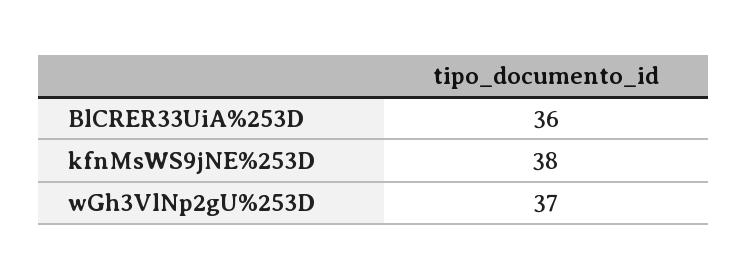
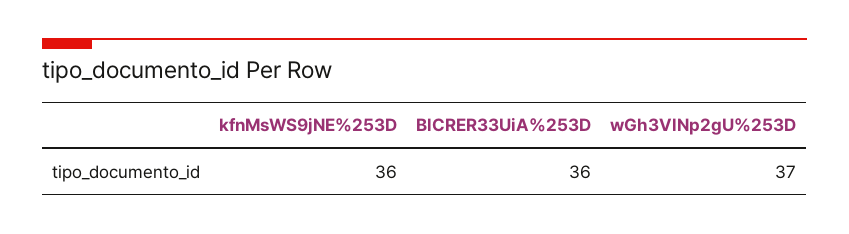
kfnMsWS9jNE%253D: 38 -> 36

